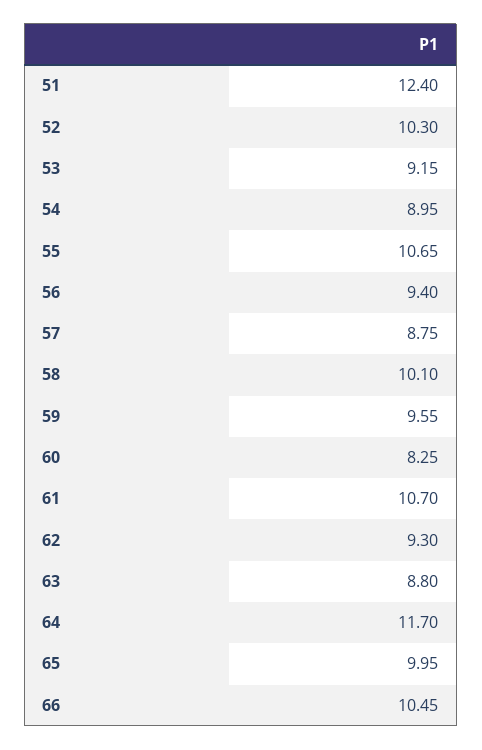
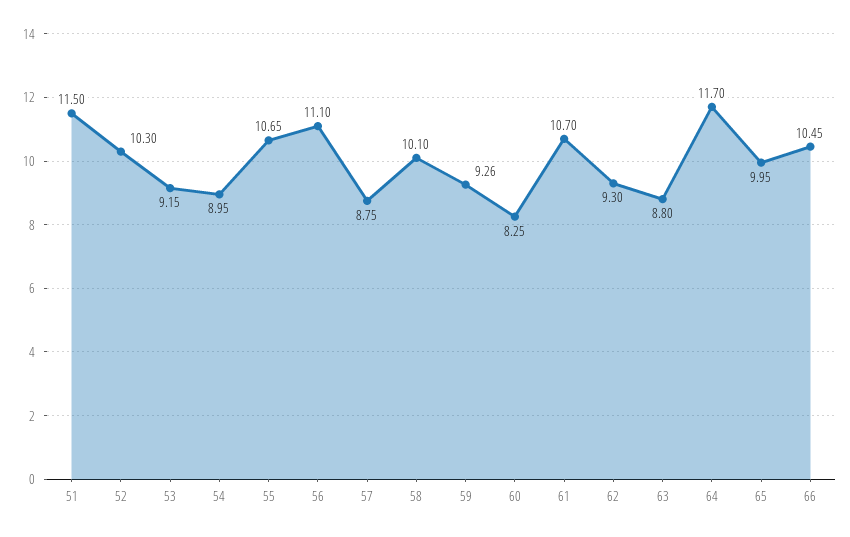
51: 12.4 -> 11.5
56: 9.4 -> 11.1
59: 9.55 -> 9.26

